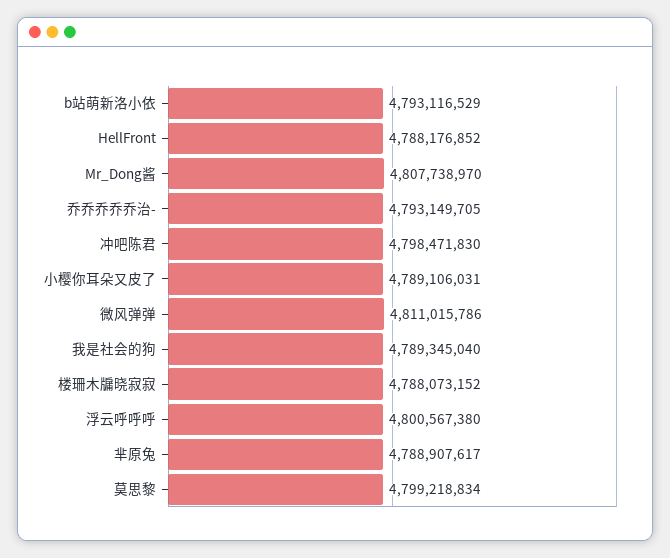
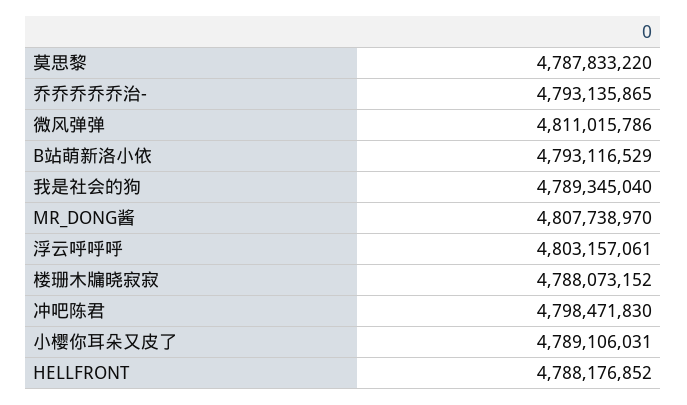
乔乔乔乔乔治-: 4793149705 -> 4793135865
浮云呼呼呼: 4800567380 -> 4803157061
芈原兔: 4788907617 -> none
莫思黎: 4799218834 -> 4787833220

